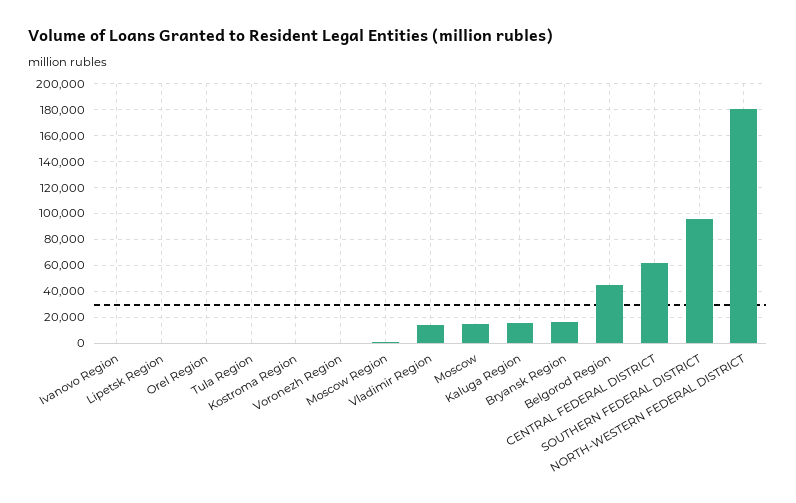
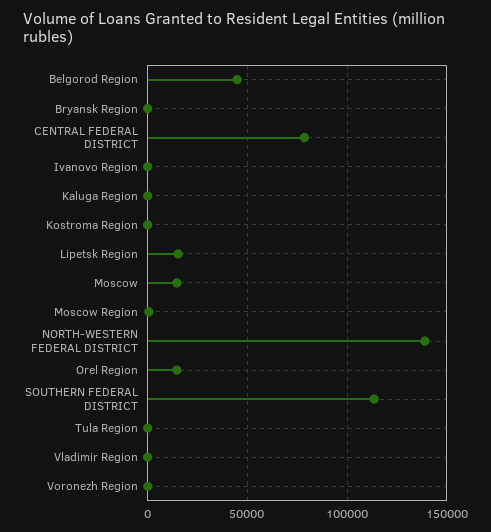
Lipetsk Region: 0 -> 15000
Orel Region: 0 -> 15000
Vladimir Region: 15000 -> 0
Kaluga Region: 15000 -> 0
Bryansk Region: 15000 -> 0
CENTRAL FEDERAL DISTRICT: 60000 -> 80000
SOUTHERN FEDERAL DISTRICT: 95000 -> 115000
NORTH-WESTERN FEDERAL DISTRICT: 180000 -> 140000

